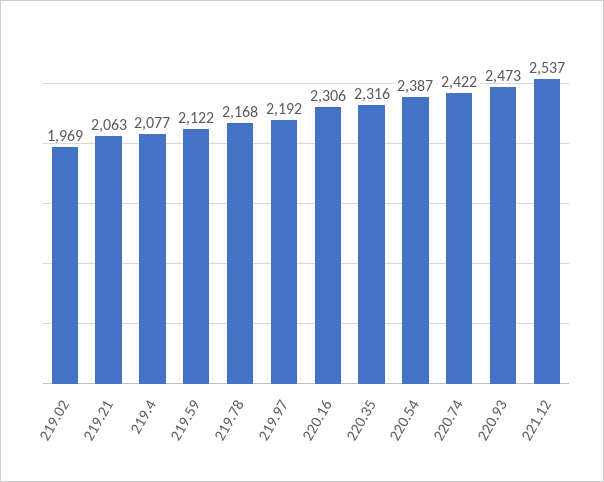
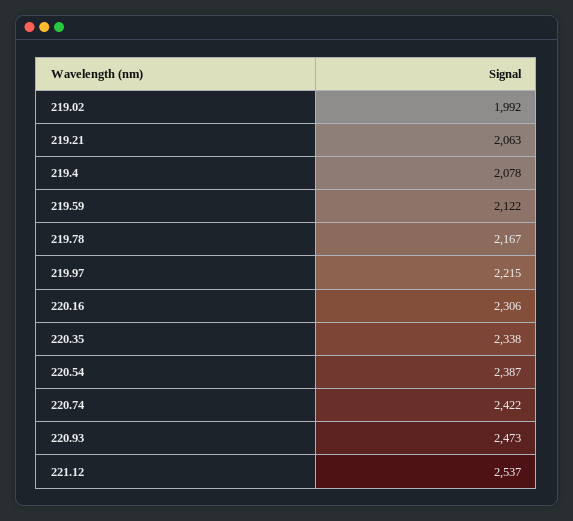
219.02: 1969 -> 1992
219.4: 2077 -> 2078
219.78: 2168 -> 2167
219.97: 2192 -> 2215
220.35: 2316 -> 2338

